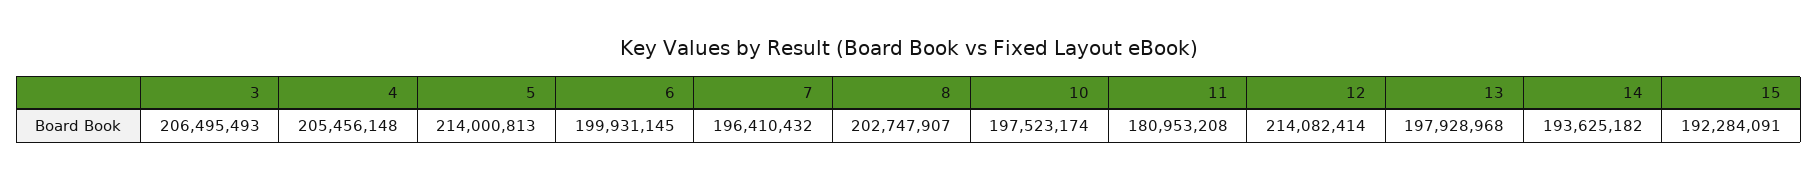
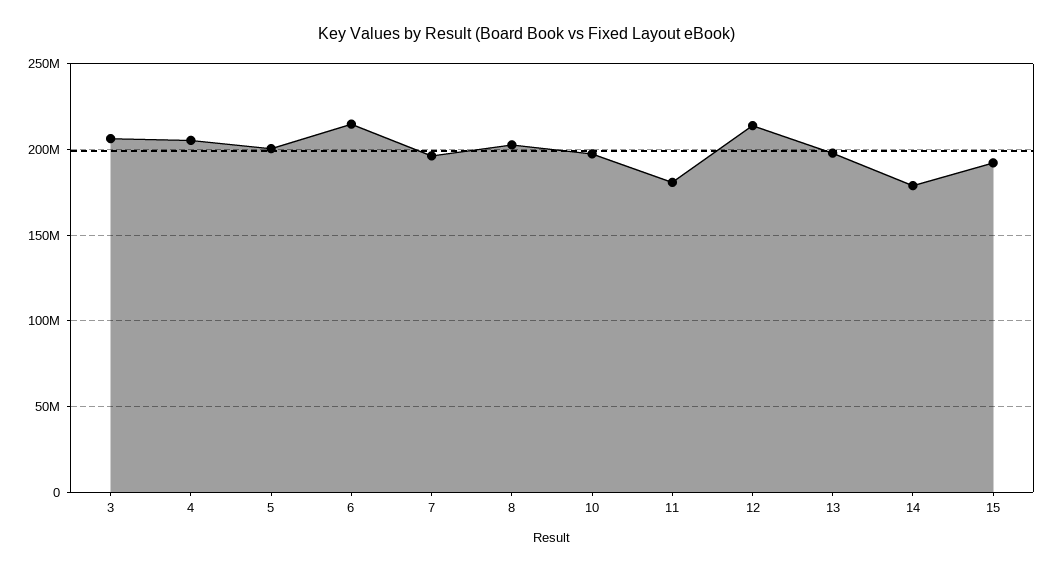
5: 214000813 -> 200000000
6: 199931145 -> 215000000
14: 193625182 -> 180000000

